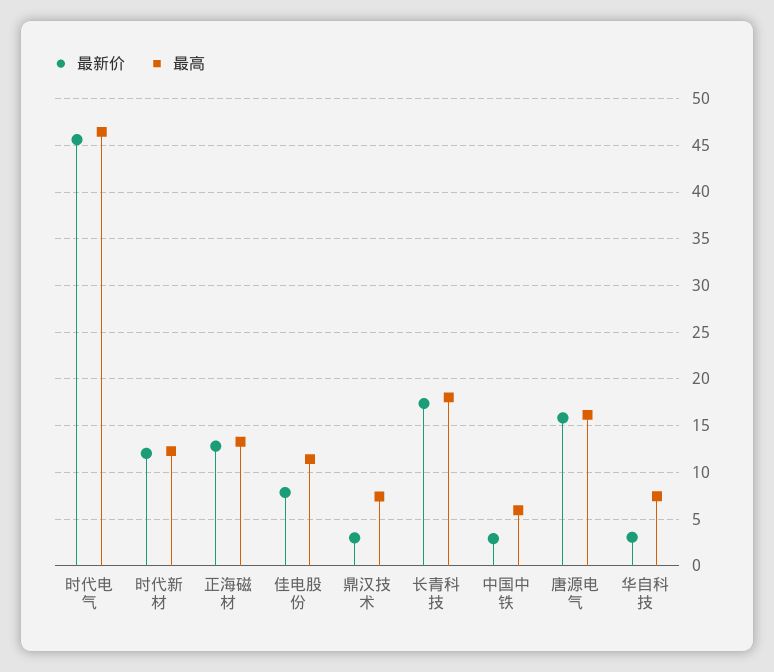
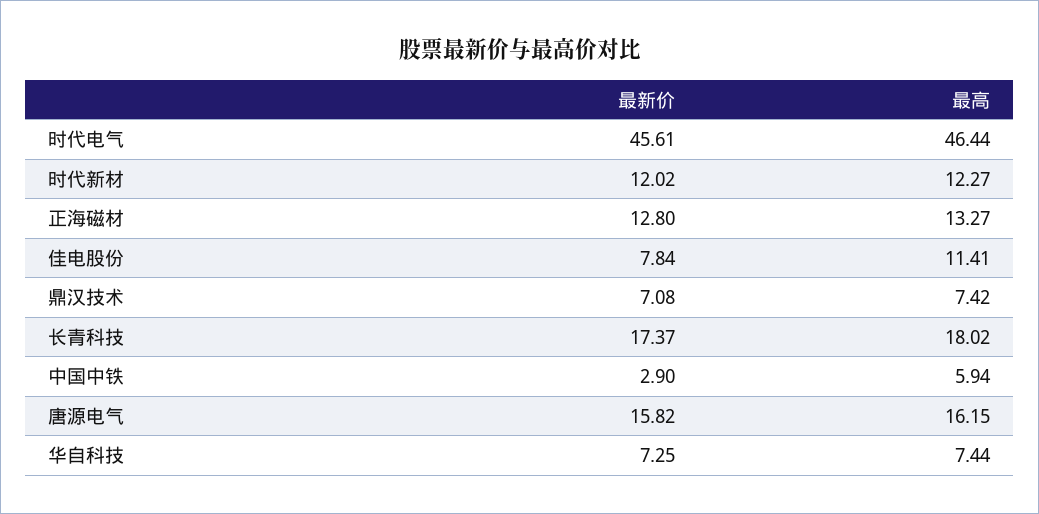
最新价, 鼎汉技术: 3 -> 7.08
最新价, 华自科技: 3 -> 7.25

